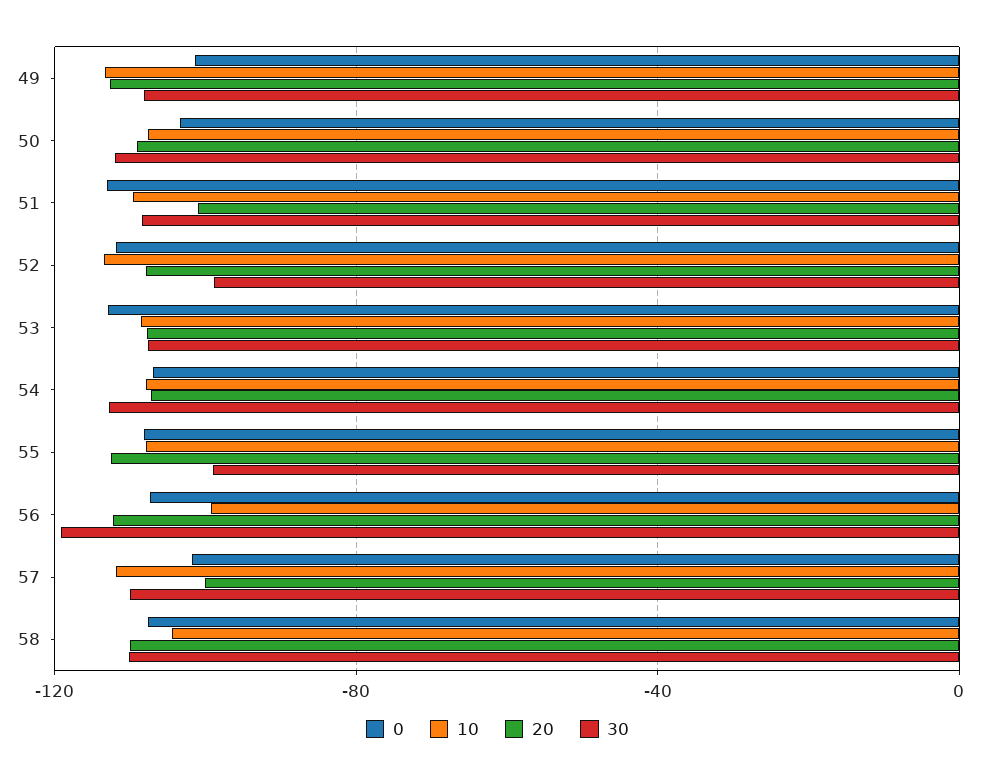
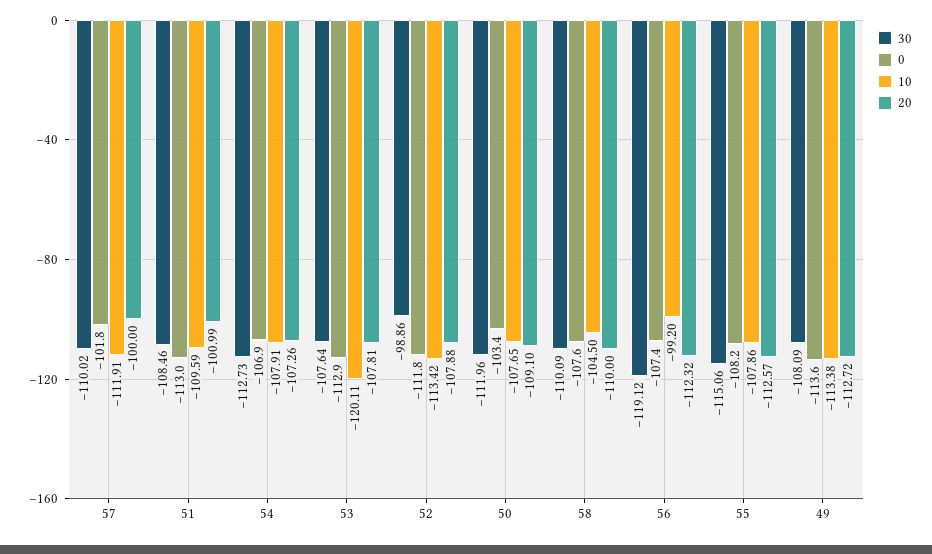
0, 49: -100 -> -113.6
10, 53: -110 -> -120.11
30, 55: -100 -> -115.06

